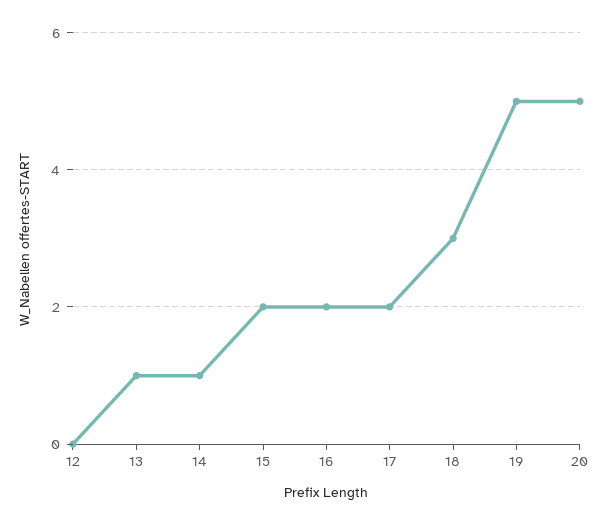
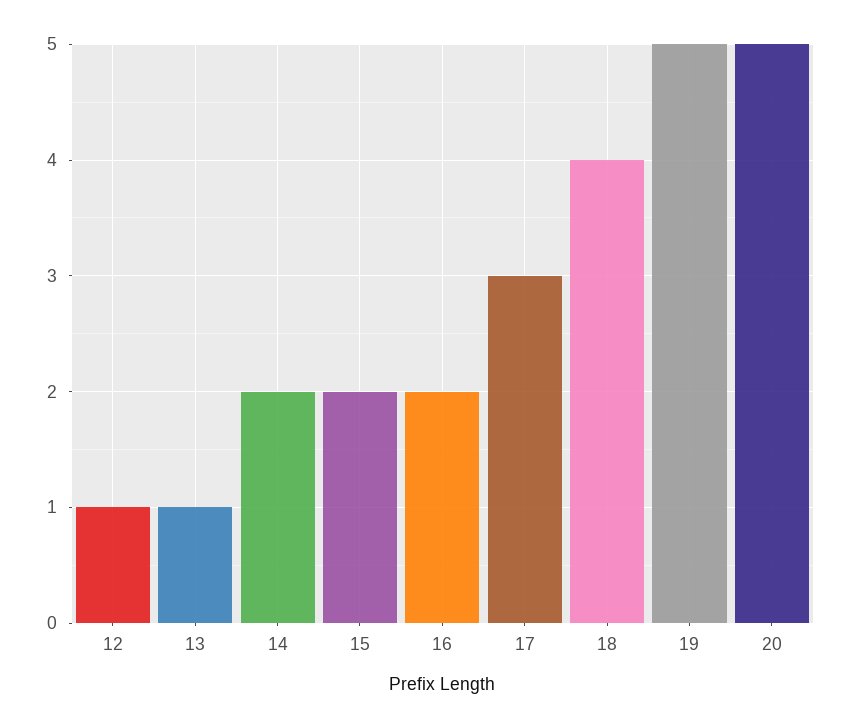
12: 0 -> 1
14: 1 -> 2
17: 2 -> 3
18: 3 -> 4

